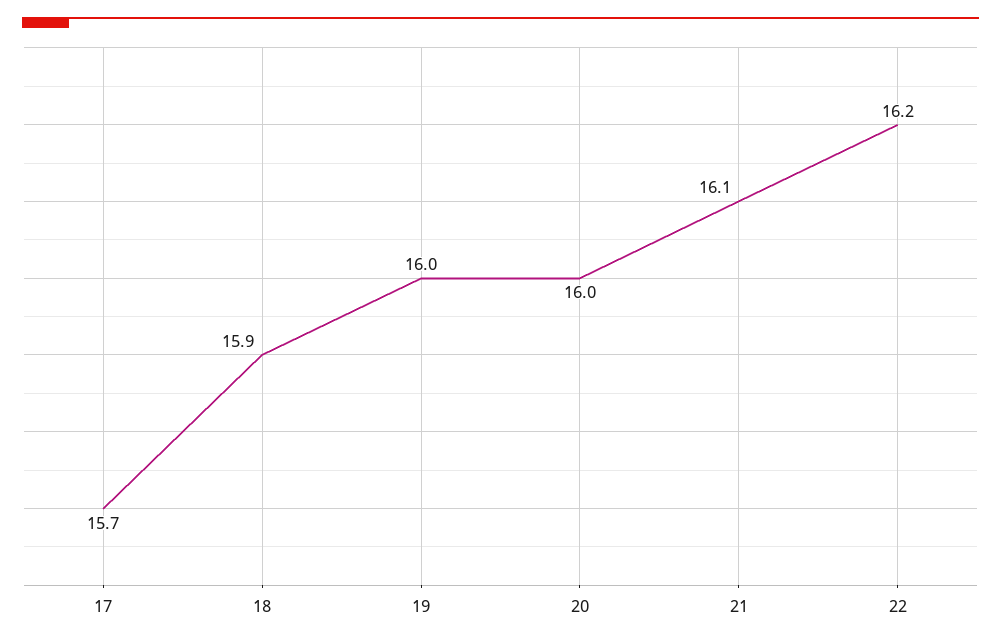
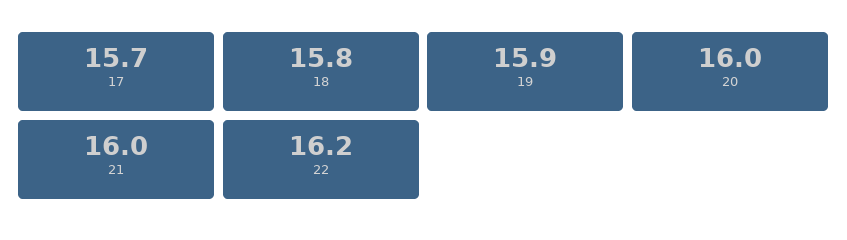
18: 15.9 -> 15.8
19: 16 -> 15.9
21: 16.1 -> 16

